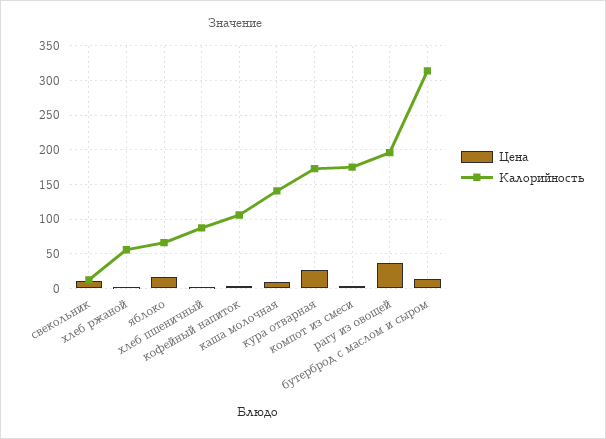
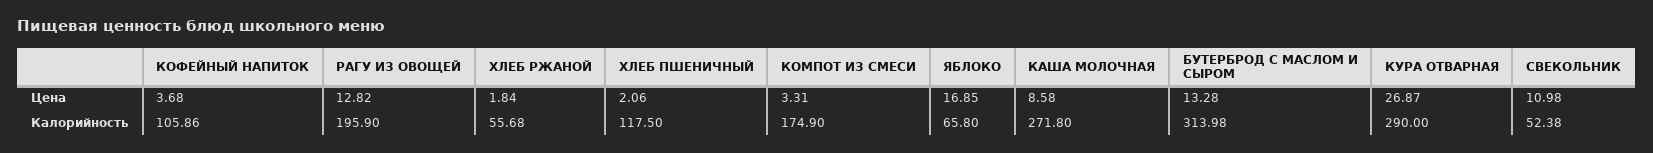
Калорийность, свекольник: 10 -> 52.38
Калорийность, хлеб пшеничный: 90 -> 117.5
Калорийность, каша молочная: 140 -> 271.8
Калорийность, кура отварная: 170 -> 290
Цена, рагу из овощей: 40 -> 12.82

